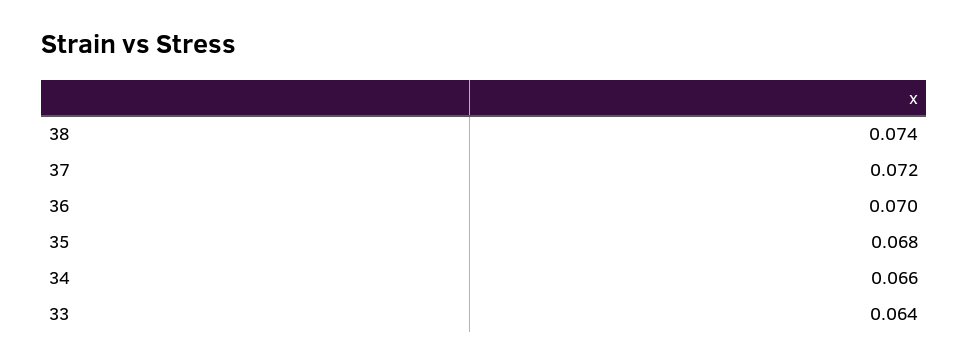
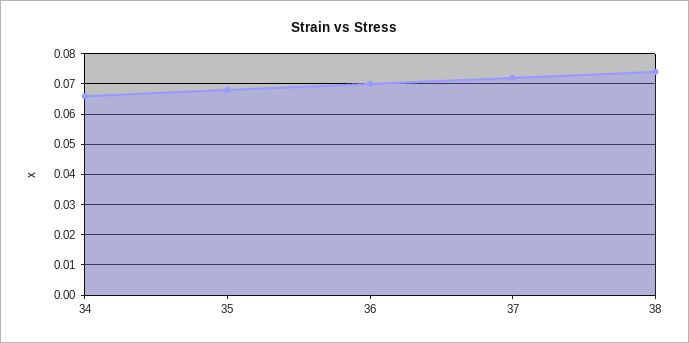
33: 0.064 -> none

